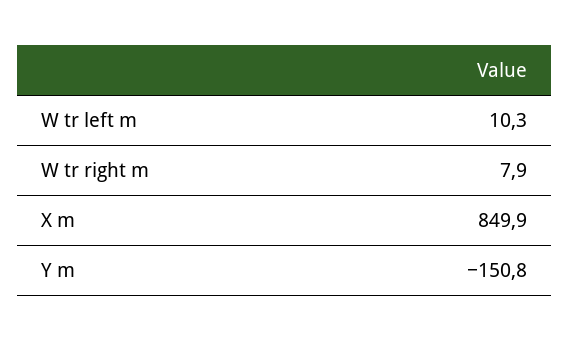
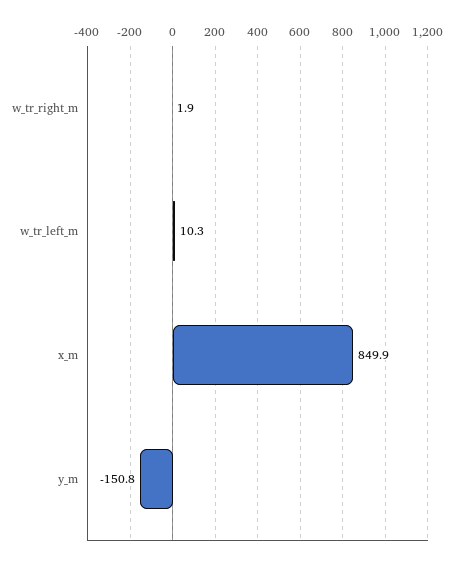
W tr right m: 7.9 -> 1.9

